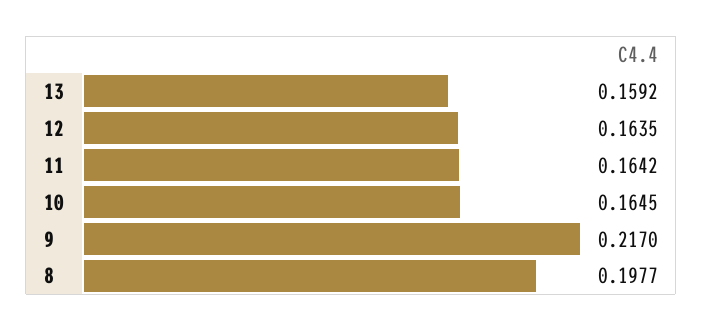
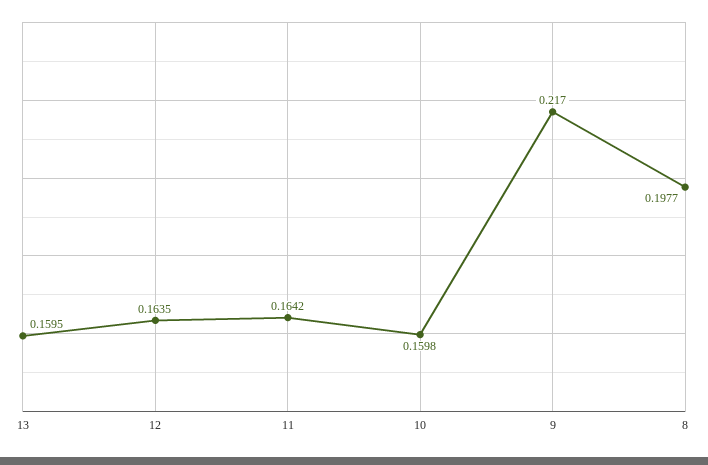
13: 0.1592 -> 0.1595
10: 0.1645 -> 0.1598

